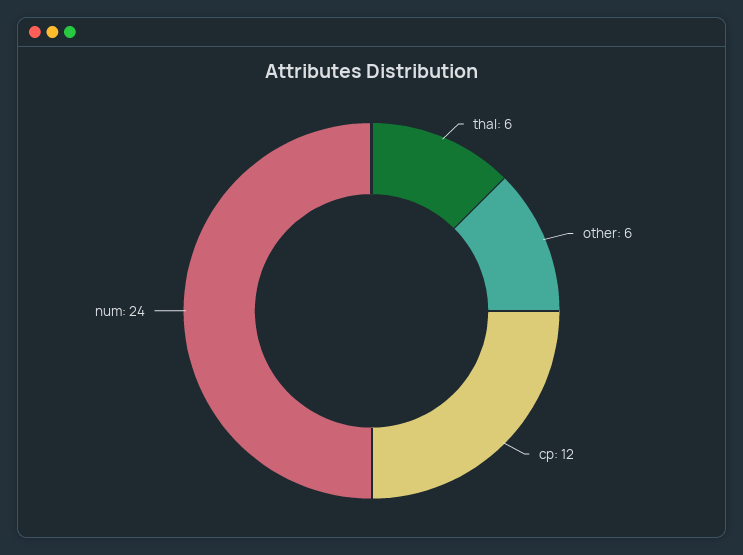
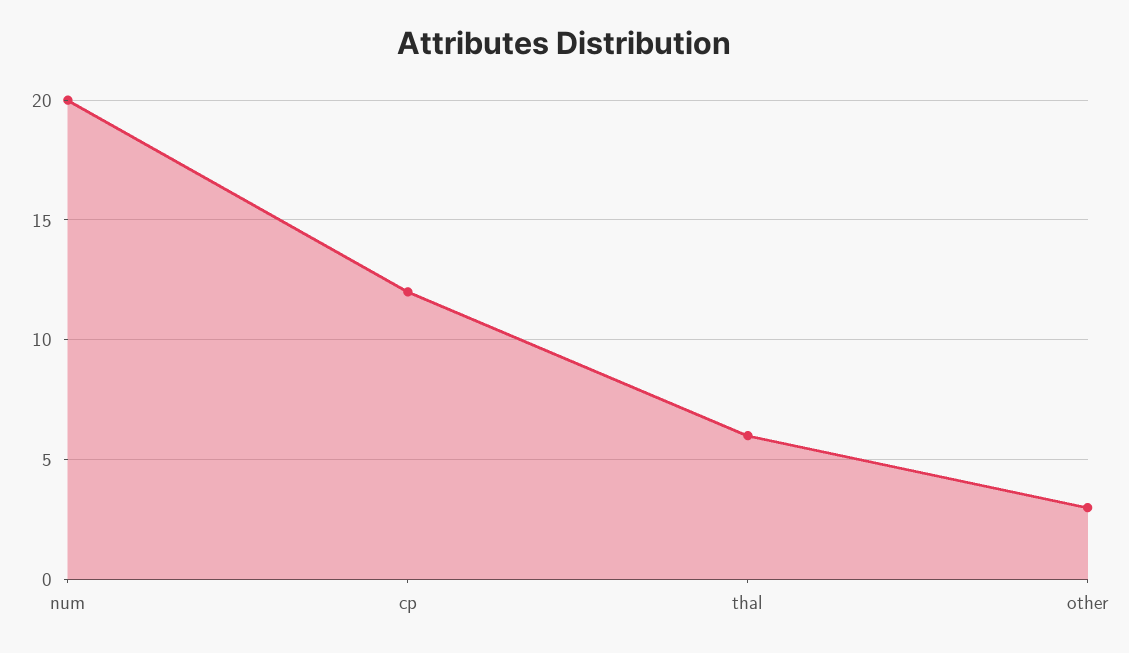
other: 6 -> 3
num: 24 -> 20

